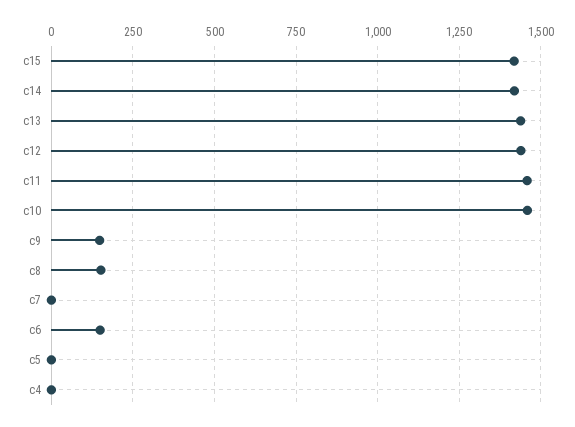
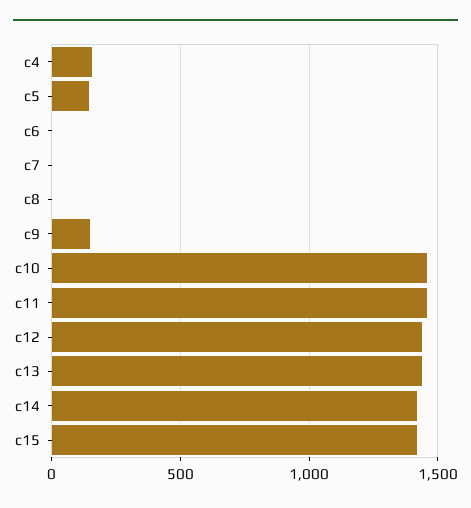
c8: 150 -> 0
c6: 150 -> 0
c5: 0 -> 150
c4: 0 -> 150

